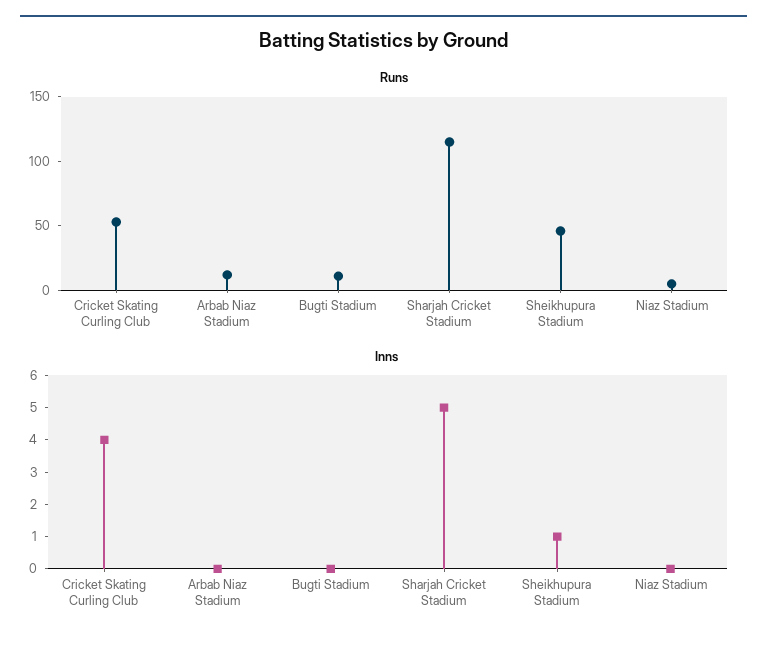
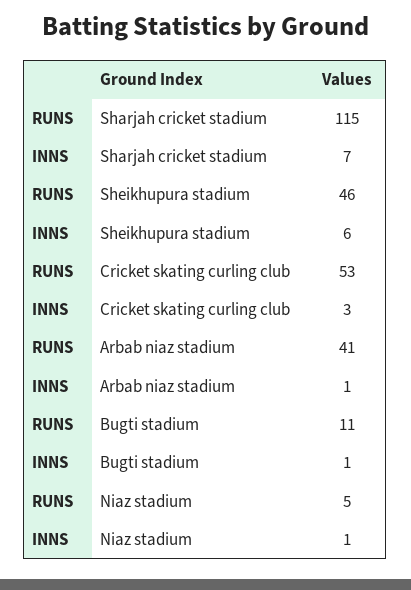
Runs, Arbab Niaz Stadium: 10 -> 41
Inns, Cricket Skating Curling Club: 4 -> 3
Inns, Arbab Niaz Stadium: 0 -> 1
Inns, Bugti Stadium: 0 -> 1
Inns, Sharjah Cricket Stadium: 5 -> 7
Inns, Sheikhupura Stadium: 1 -> 6
Inns, Niaz Stadium: 0 -> 1

